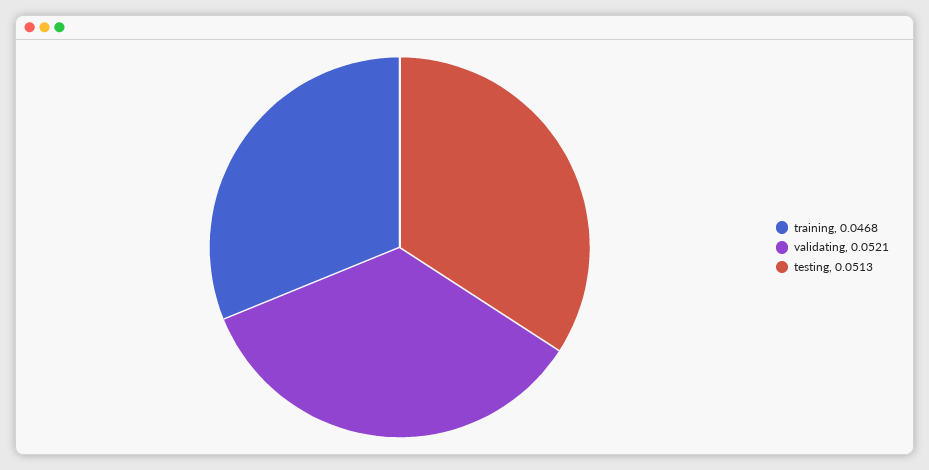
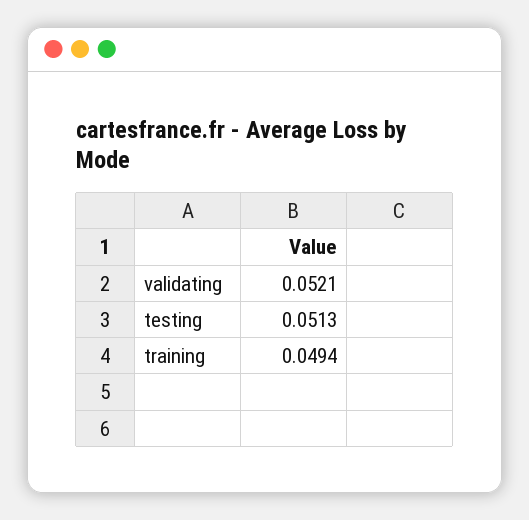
training: 0.0468 -> 0.0494

